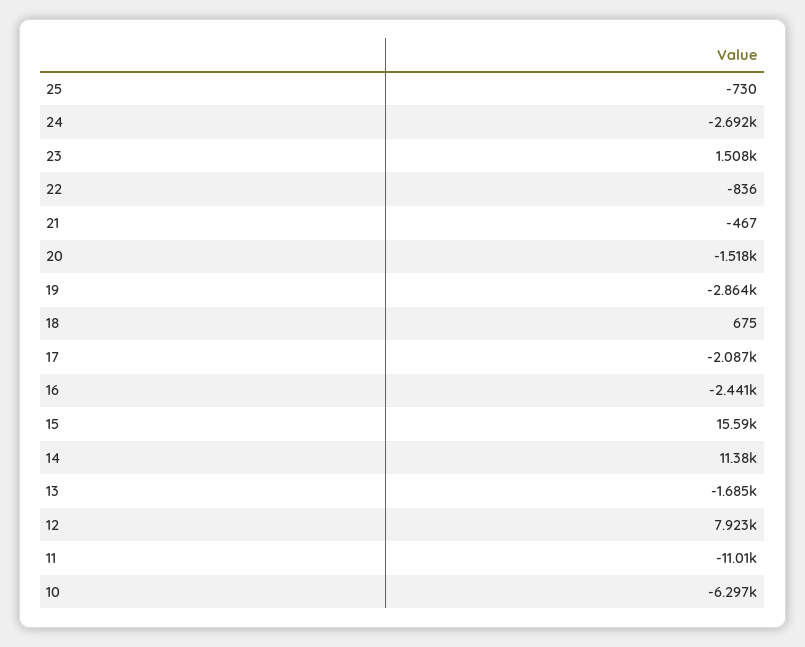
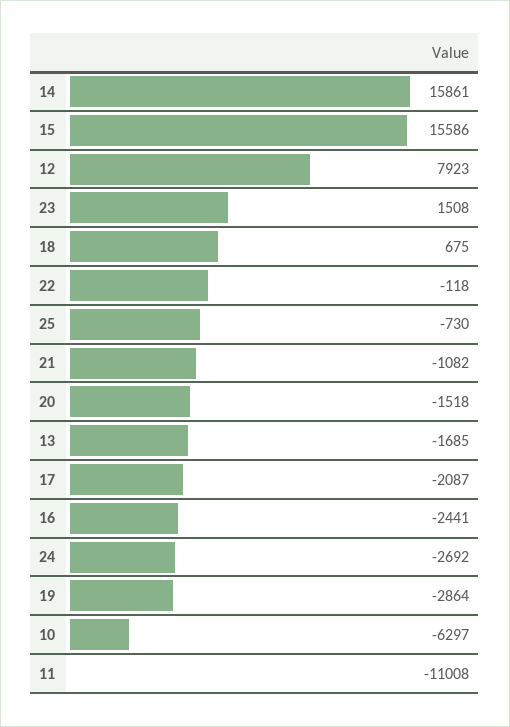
22: -836 -> -118
21: -467 -> -1082
14: 11380 -> 15861

